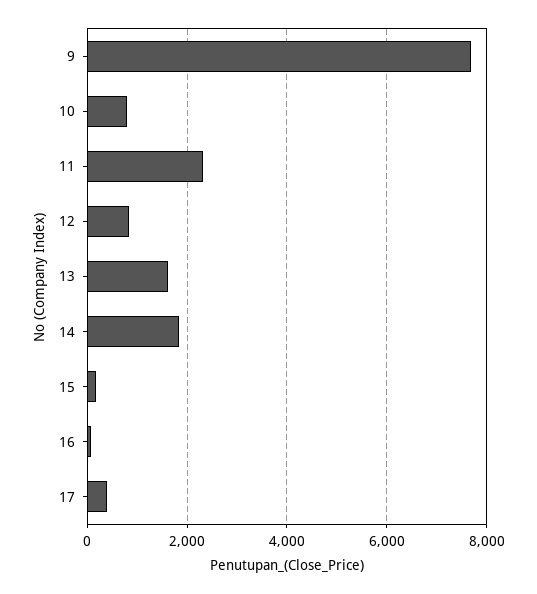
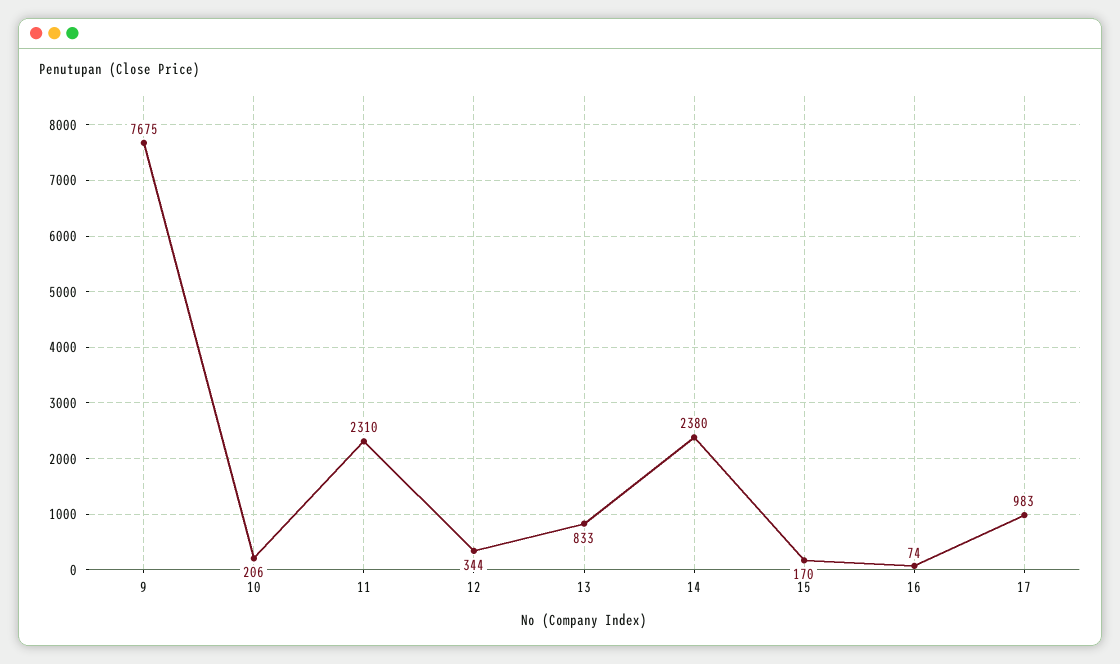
10: 800 -> 206
12: 800 -> 344
13: 1600 -> 833
14: 1800 -> 2380
17: 400 -> 983

